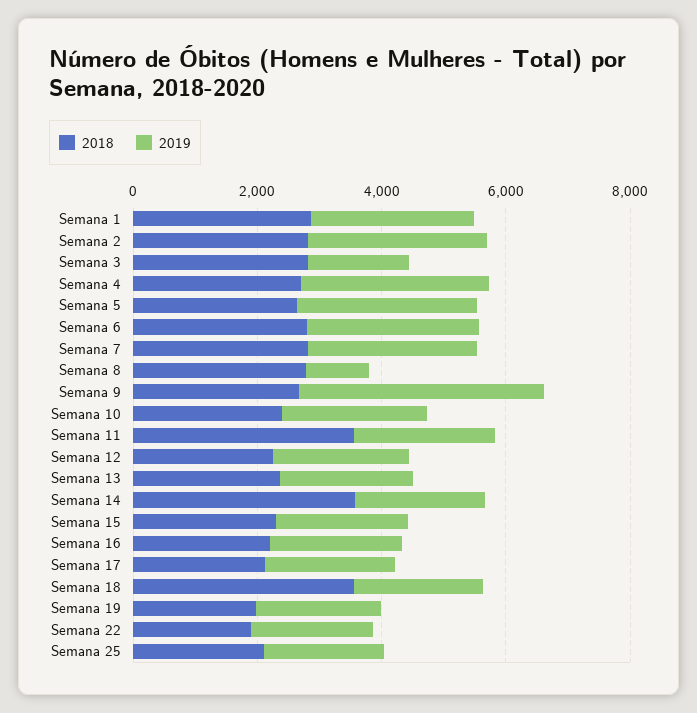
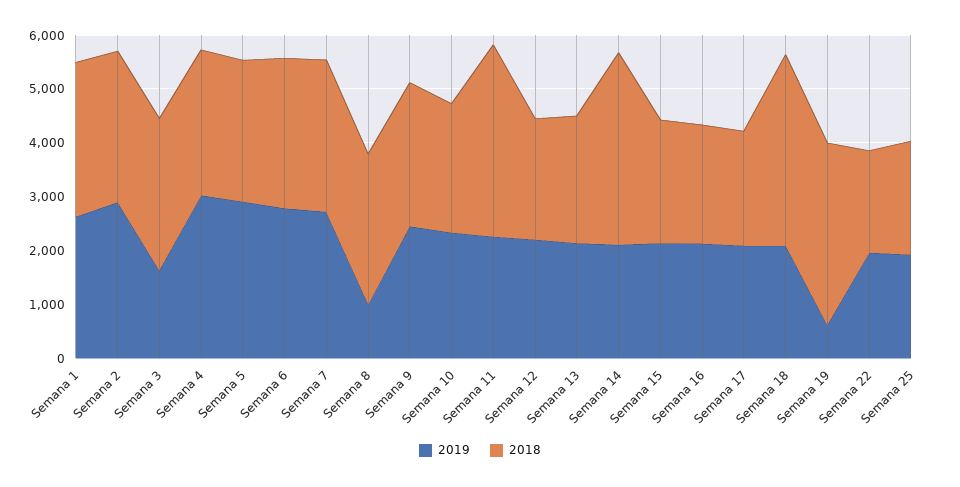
2019, Semana 9: 4000 -> 2400
2018, Semana 19: 2000 -> 3400
2019, Semana 19: 2000 -> 600

